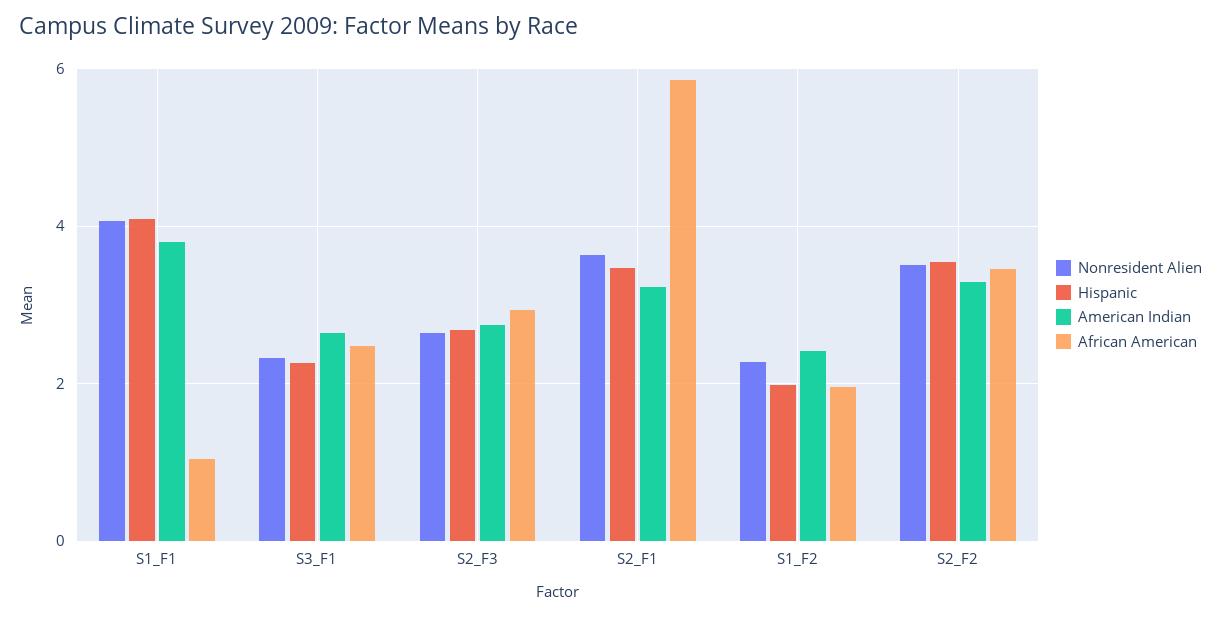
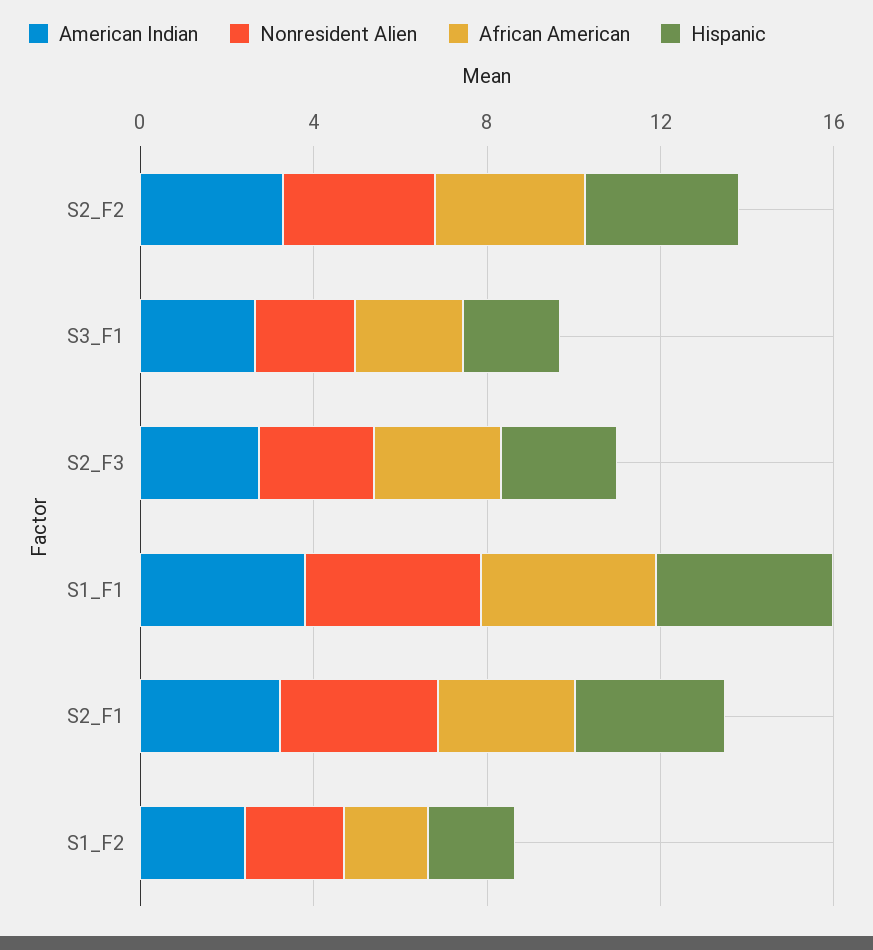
African American, S1_F1: 1 -> 4
African American, S2_F1: 5.8 -> 3

